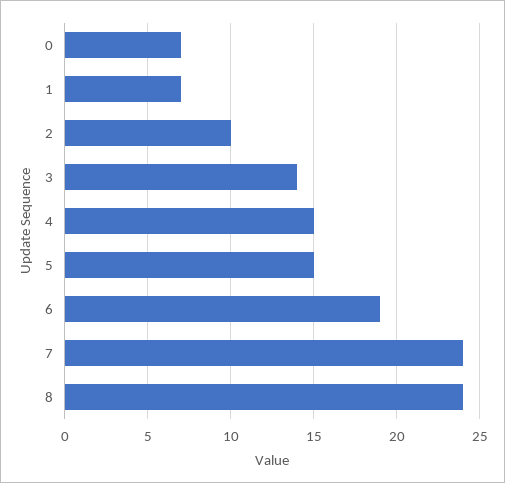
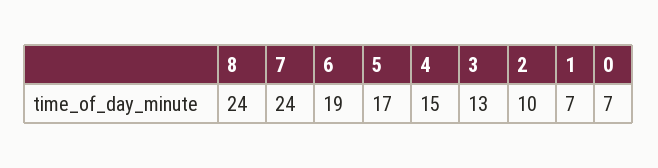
3: 14 -> 13
5: 15 -> 17

